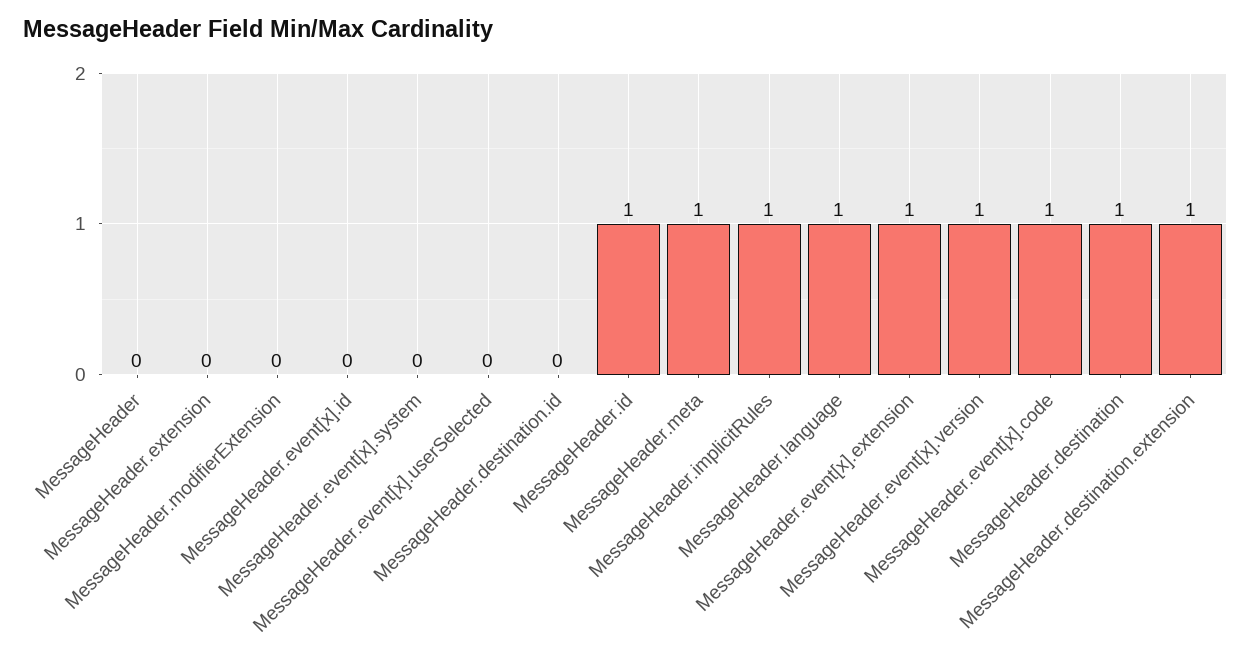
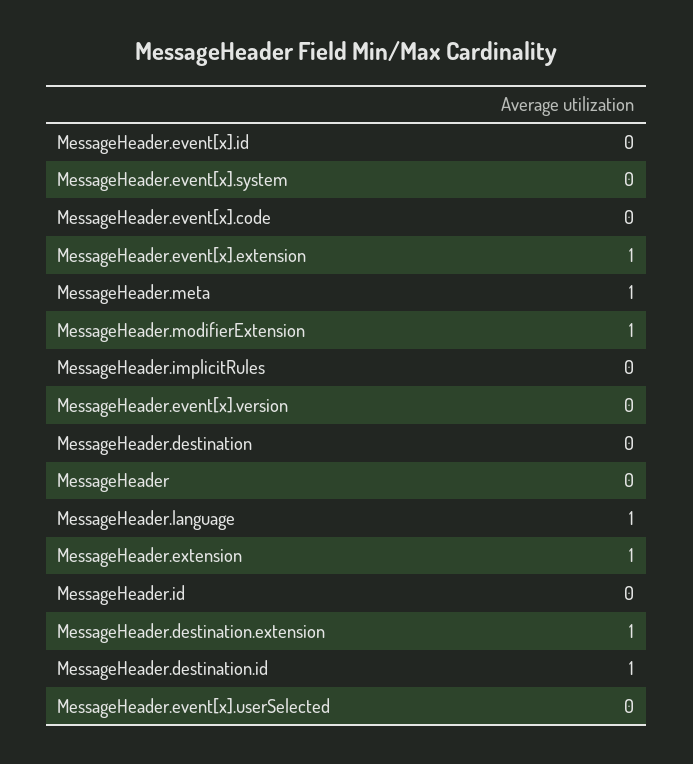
MessageHeader.extension: 0 -> 1
MessageHeader.modifierExtension: 0 -> 1
MessageHeader.destination.id: 0 -> 1
MessageHeader.id: 1 -> 0
MessageHeader.implicitRules: 1 -> 0
MessageHeader.event[x].version: 1 -> 0
MessageHeader.event[x].code: 1 -> 0
MessageHeader.destination: 1 -> 0

